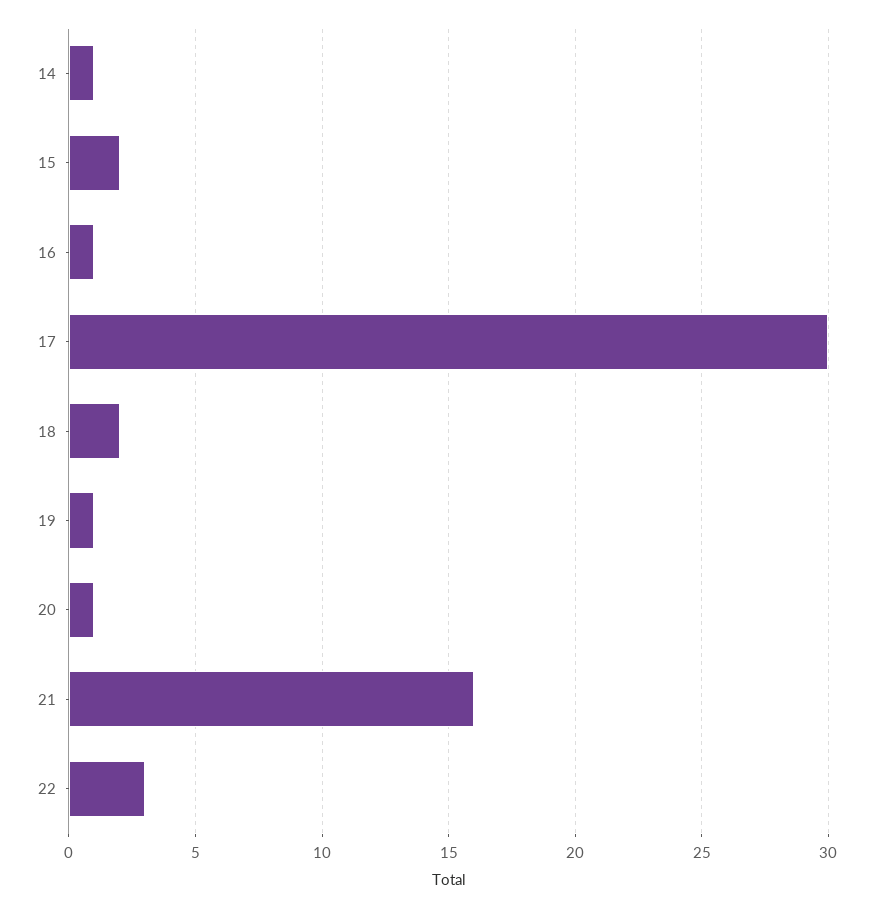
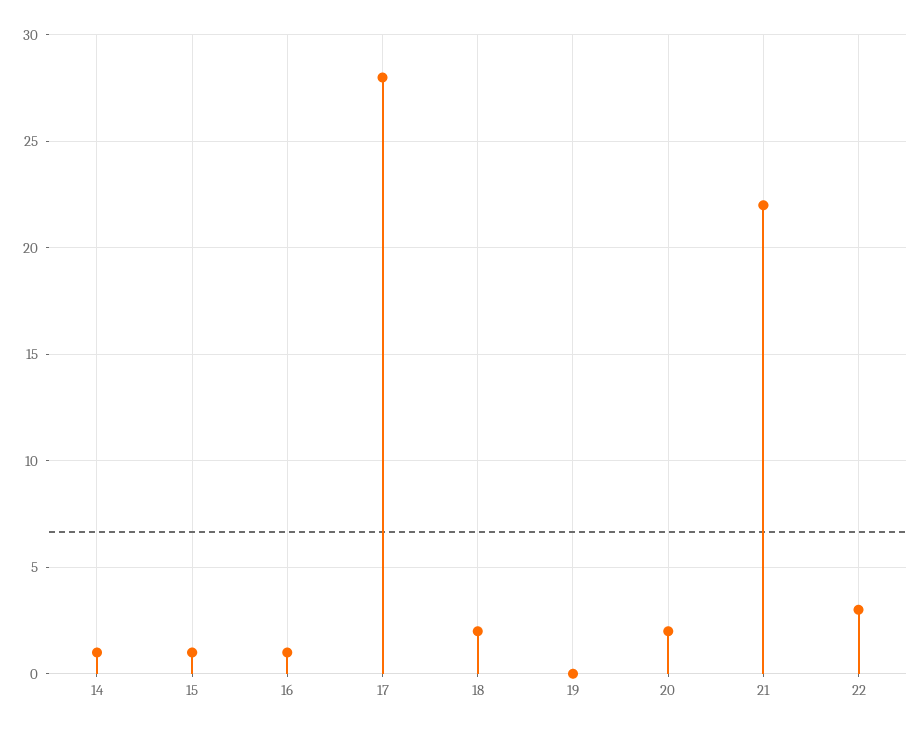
15: 2 -> 1
17: 30 -> 28
19: 1 -> 0
20: 1 -> 2
21: 16 -> 22

